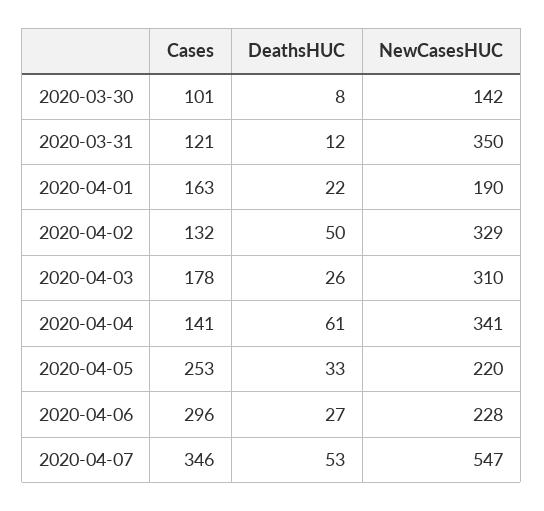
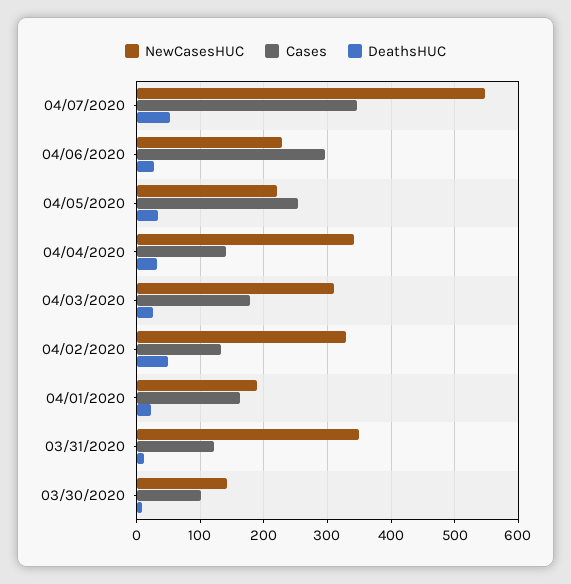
DeathsHUC, 2020-04-04: 61 -> 30

